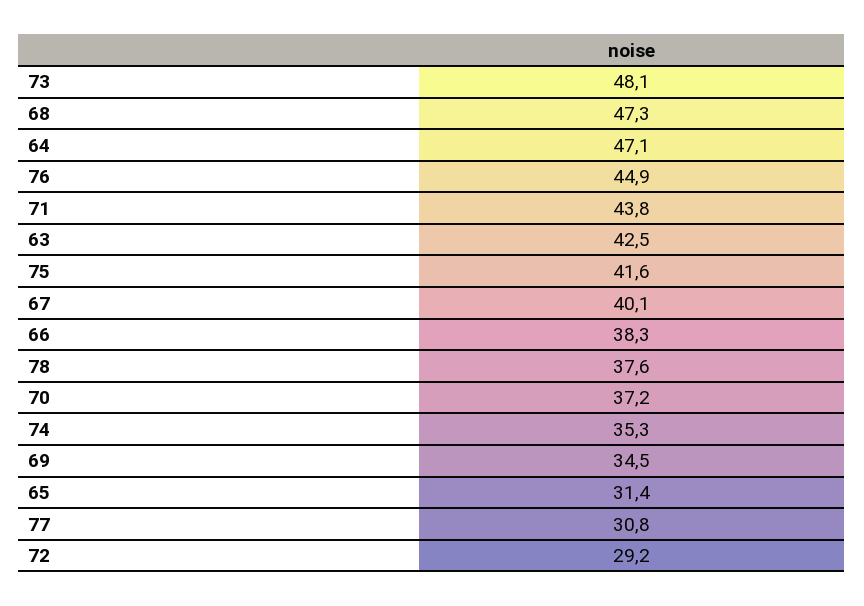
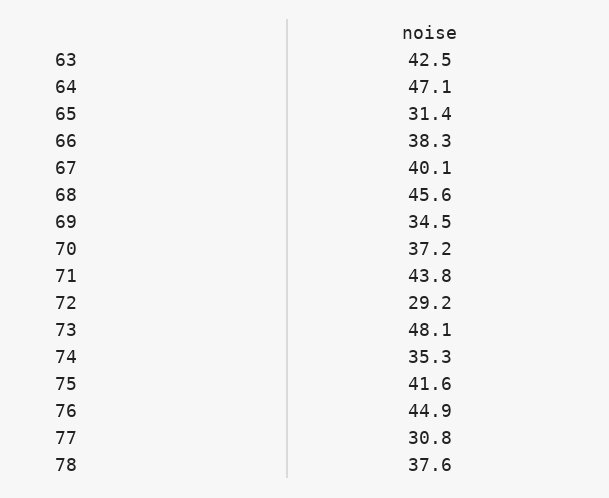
68: 47.3 -> 45.6

